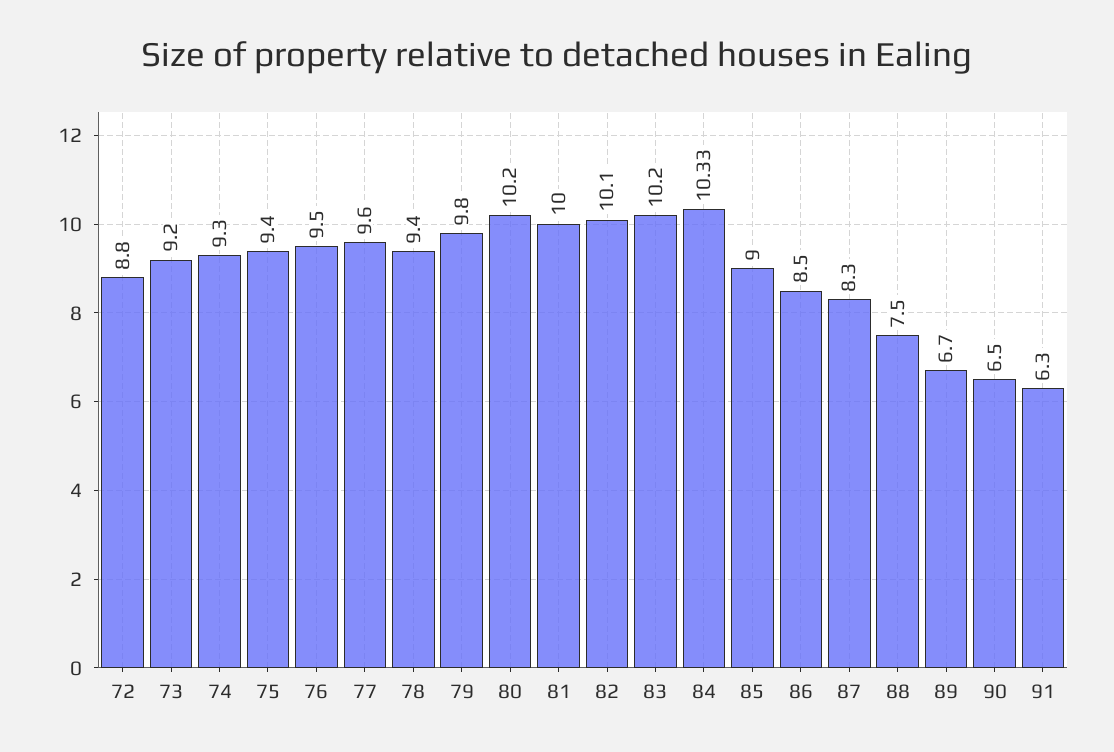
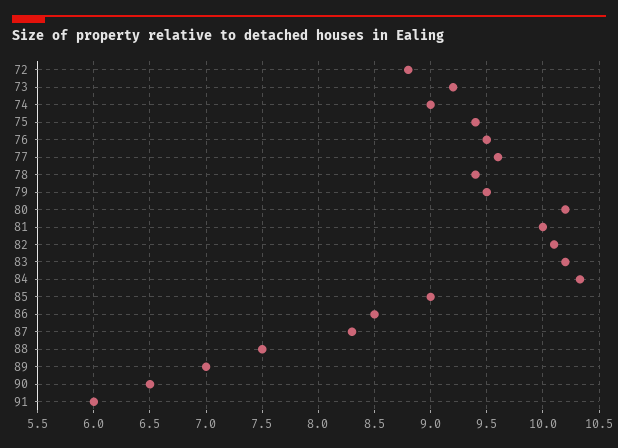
74: 9.3 -> 9
79: 9.8 -> 9.5
89: 6.7 -> 7
91: 6.3 -> 6

